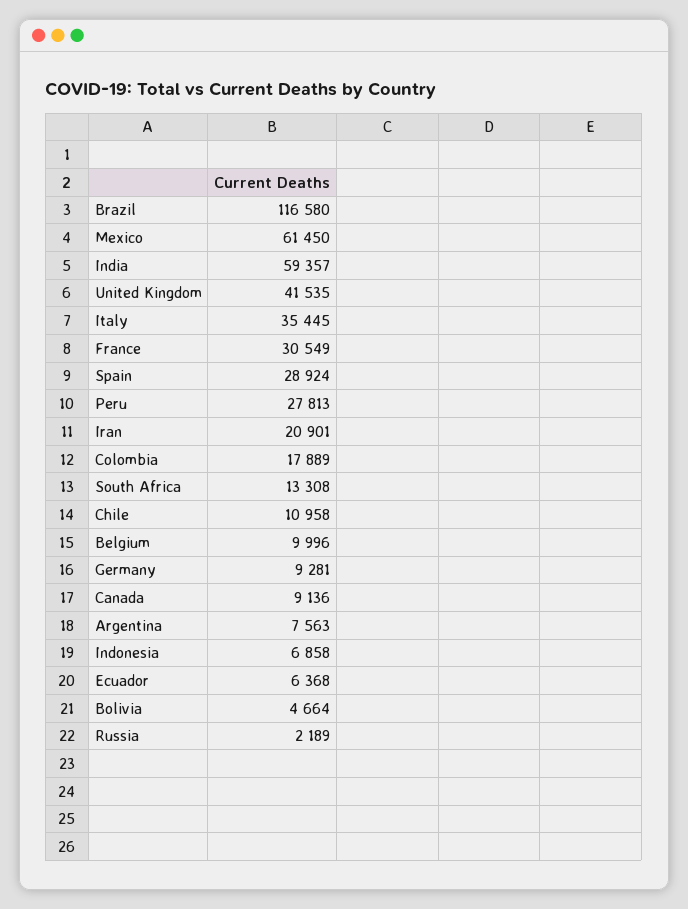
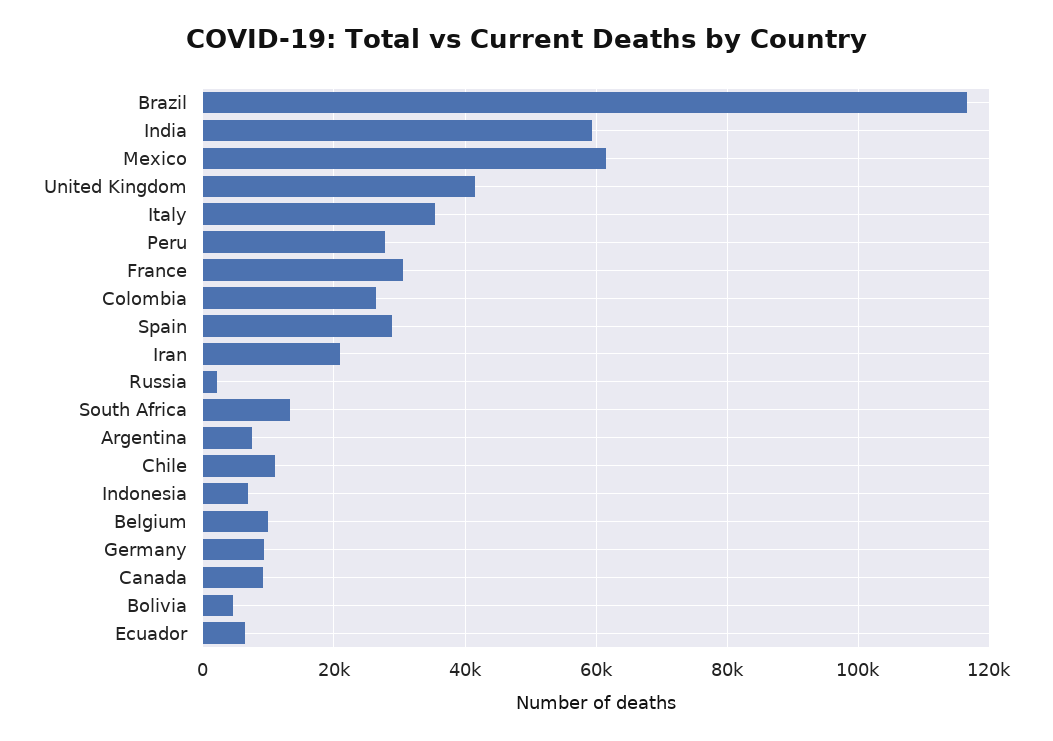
Colombia: 17889 -> 26000

